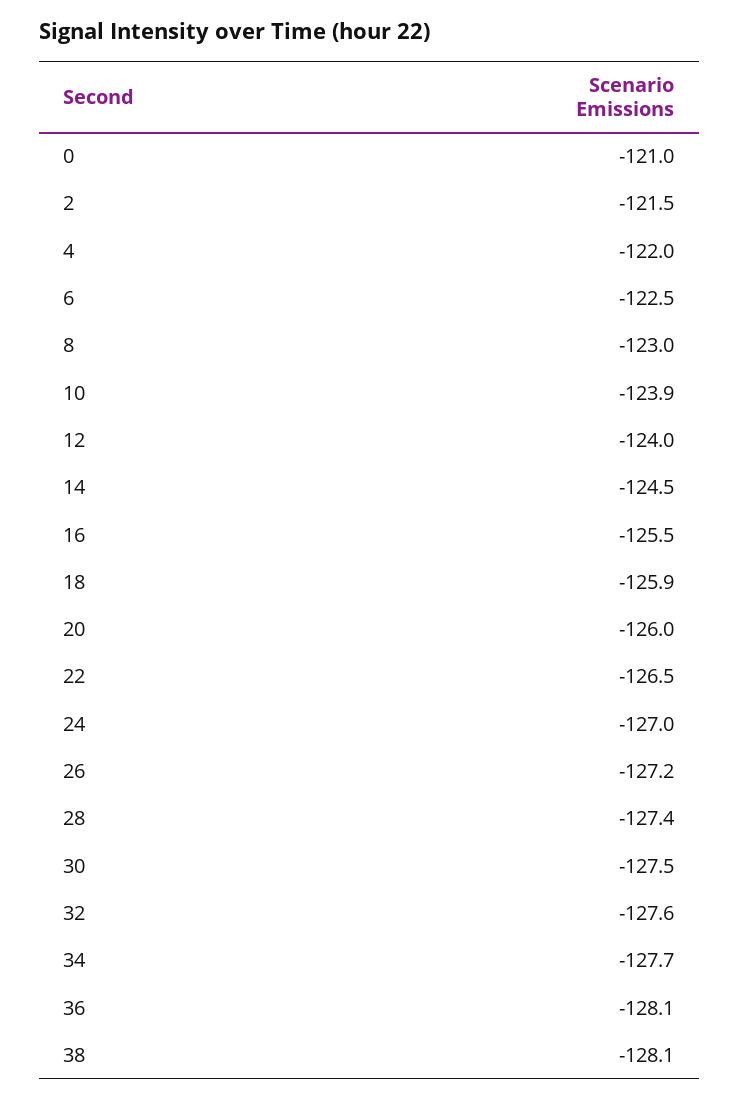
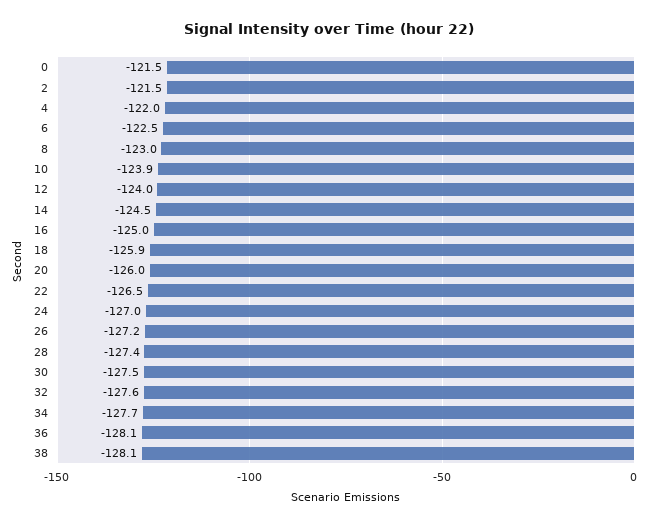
0: -121 -> -121.5
16: -125.5 -> -125

